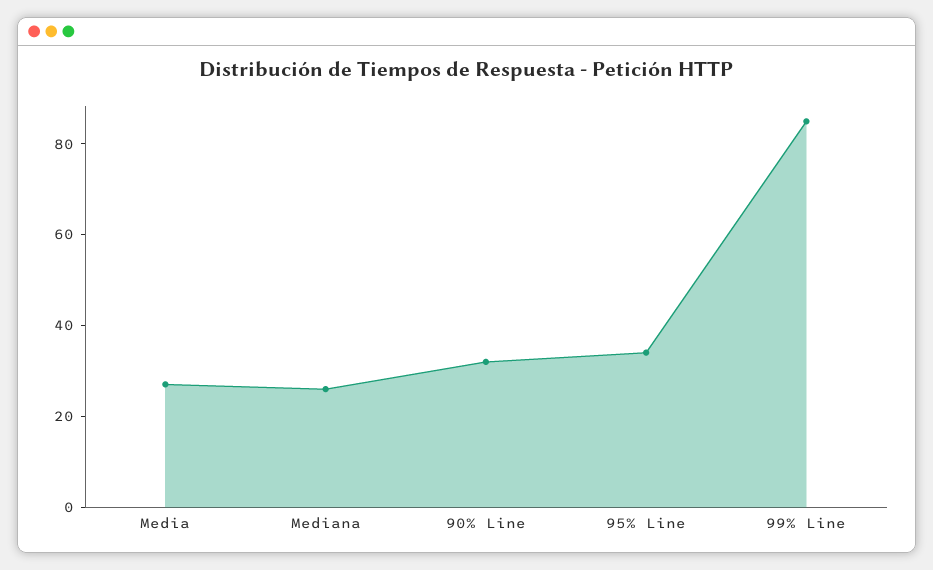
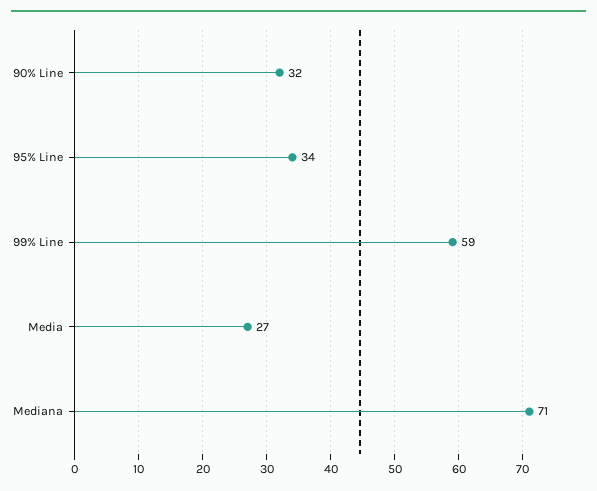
Mediana: 25 -> 71
99% Line: 85 -> 59

